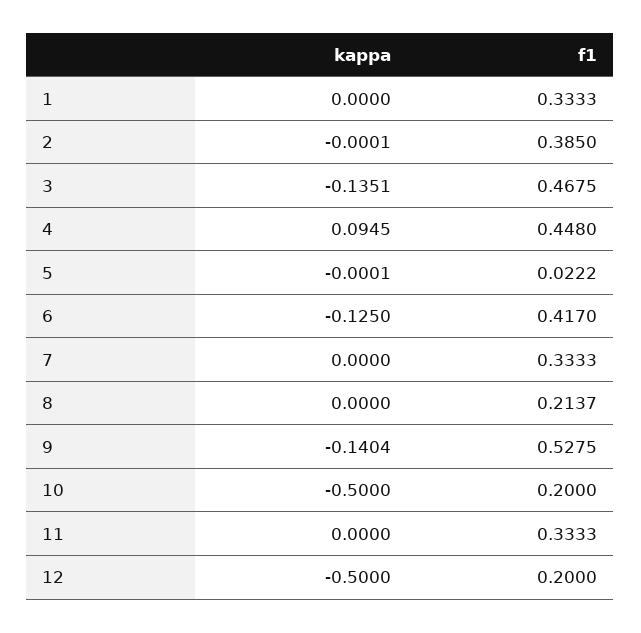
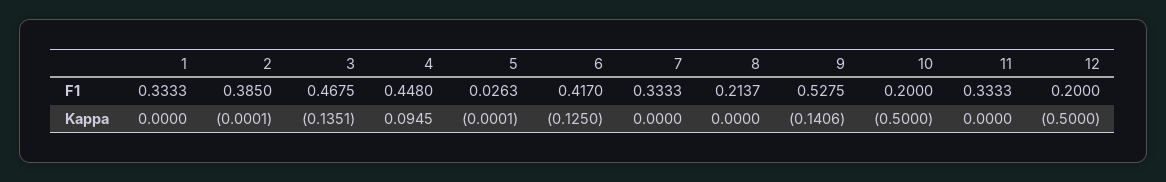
f1, 5: 0.0222 -> 0.0263
kappa, 9: -0.1404 -> -0.1406

